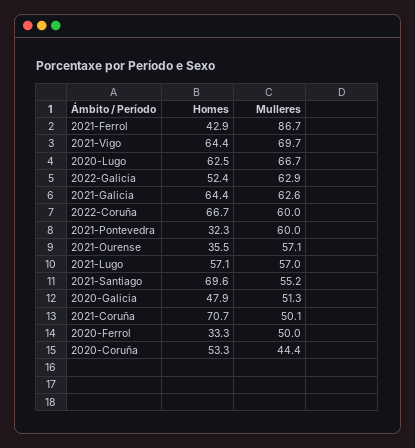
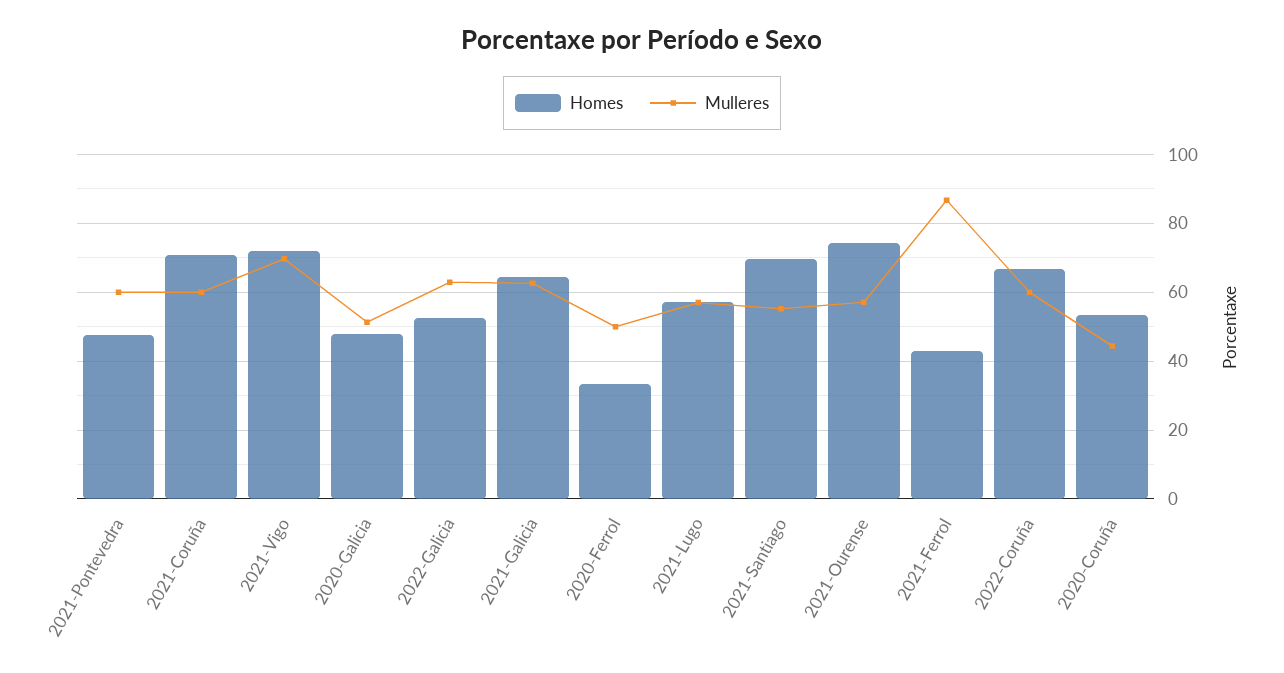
Homes, 2021-Vigo: 64.4 -> 72
Homes, 2020-Lugo: 62.5 -> none
Mulleres, 2020-Lugo: 66.7 -> none
Homes, 2021-Pontevedra: 32.3 -> 48
Homes, 2021-Ourense: 35.5 -> 74
Mulleres, 2021-Coruña: 50.1 -> 60

